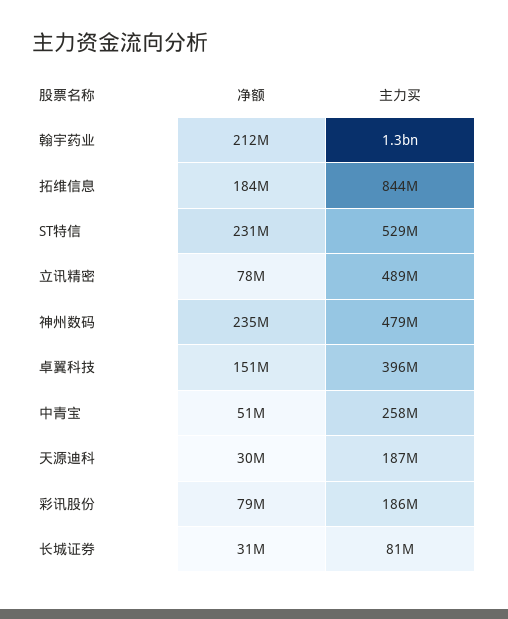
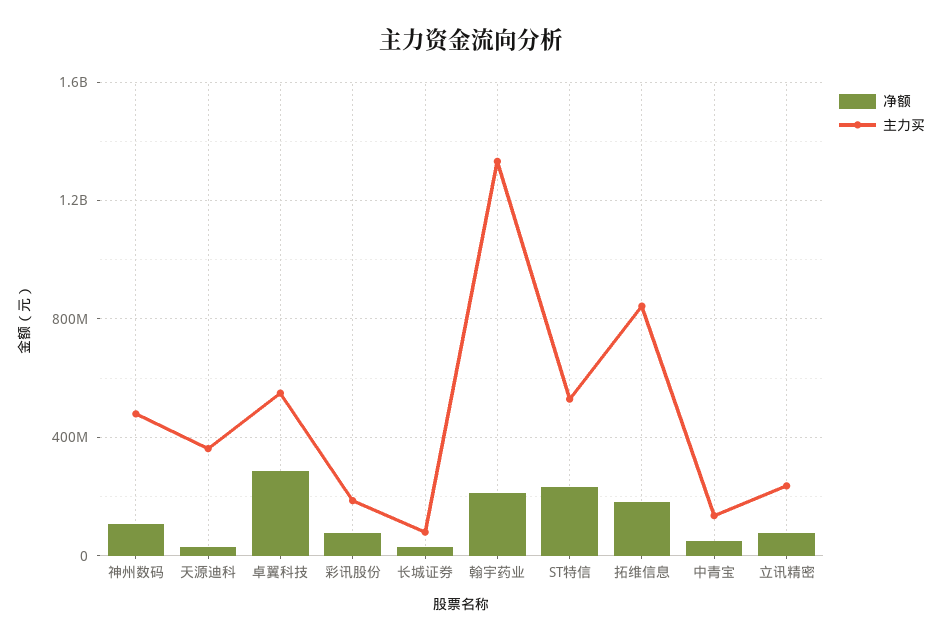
主力买, 立讯精密: 489000000 -> 250000000
净额, 神州数码: 235000000 -> 100000000
净额, 卓翼科技: 151000000 -> 300000000
主力买, 卓翼科技: 396000000 -> 550000000
主力买, 中青宝: 258000000 -> 150000000
主力买, 天源迪科: 187000000 -> 350000000

